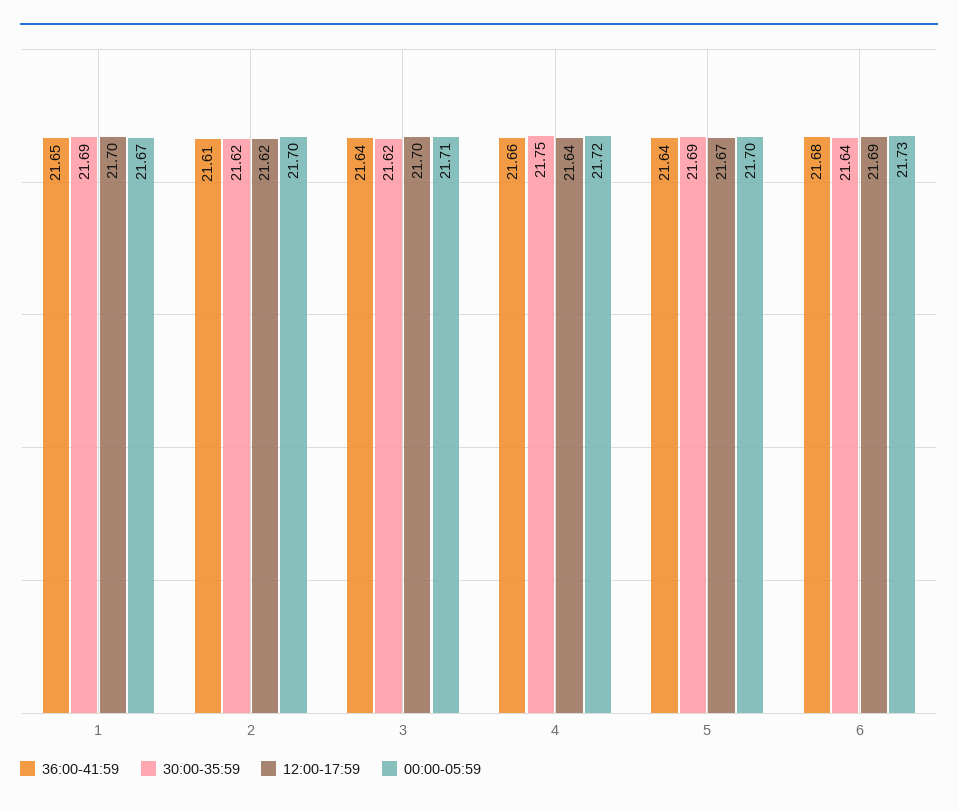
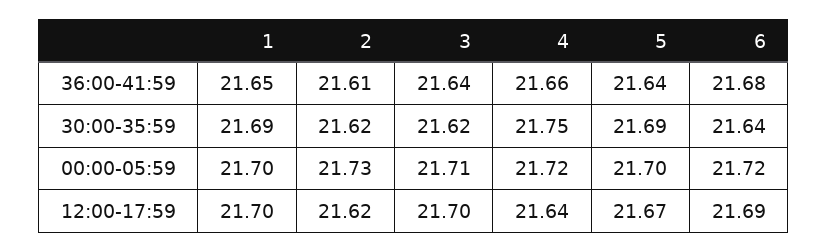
00:00-05:59, 1: 21.67 -> 21.7
00:00-05:59, 2: 21.7 -> 21.73
00:00-05:59, 6: 21.73 -> 21.72

